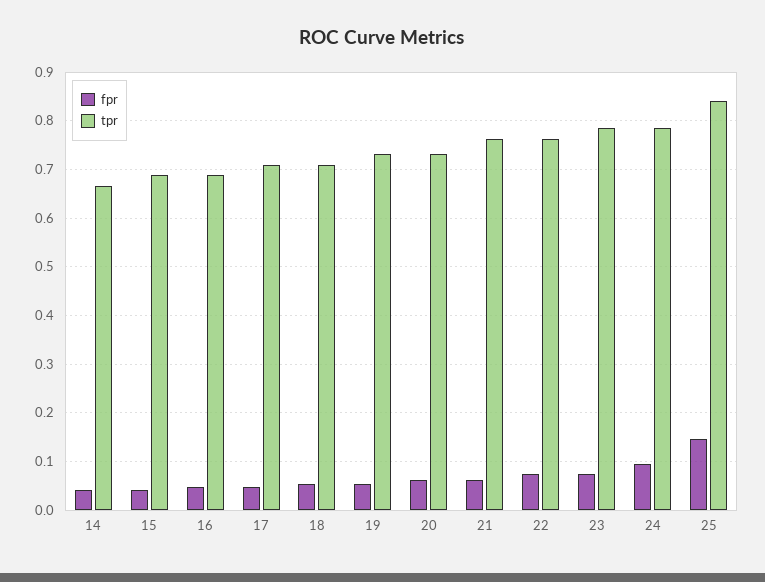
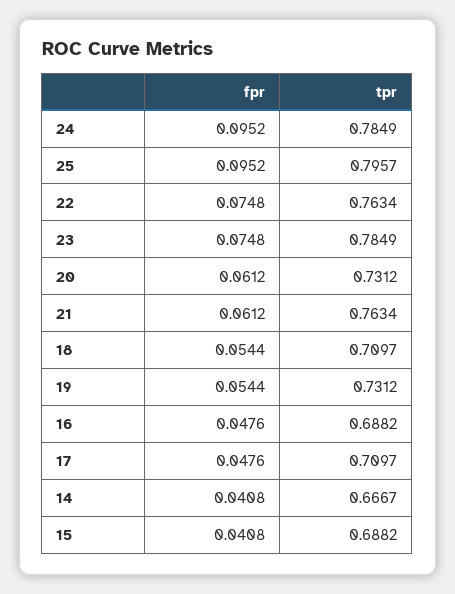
fpr, 25: 0.14 -> 0.0952
tpr, 25: 0.84 -> 0.7957

